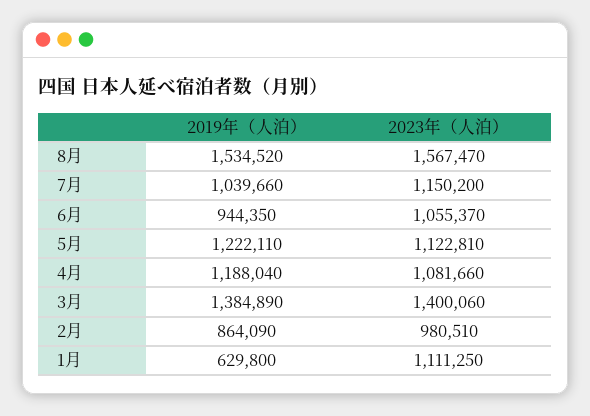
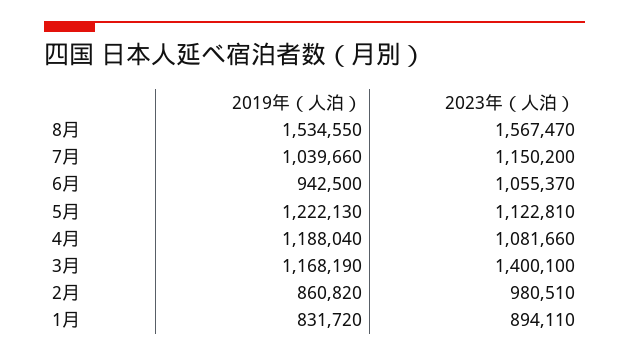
2019年（人泊）, 8月: 1534520 -> 1534550
2019年（人泊）, 6月: 944350 -> 942500
2019年（人泊）, 5月: 1222110 -> 1222130
2019年（人泊）, 3月: 1384890 -> 1168190
2023年（人泊）, 3月: 1400060 -> 1400100
2019年（人泊）, 2月: 864090 -> 860820
2019年（人泊）, 1月: 629800 -> 831720
2023年（人泊）, 1月: 1111250 -> 894110

